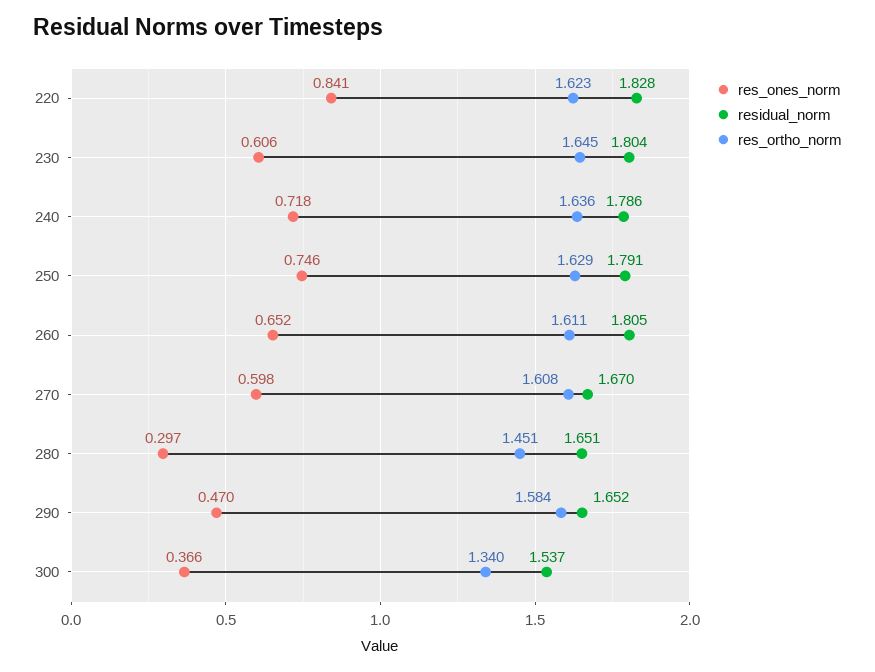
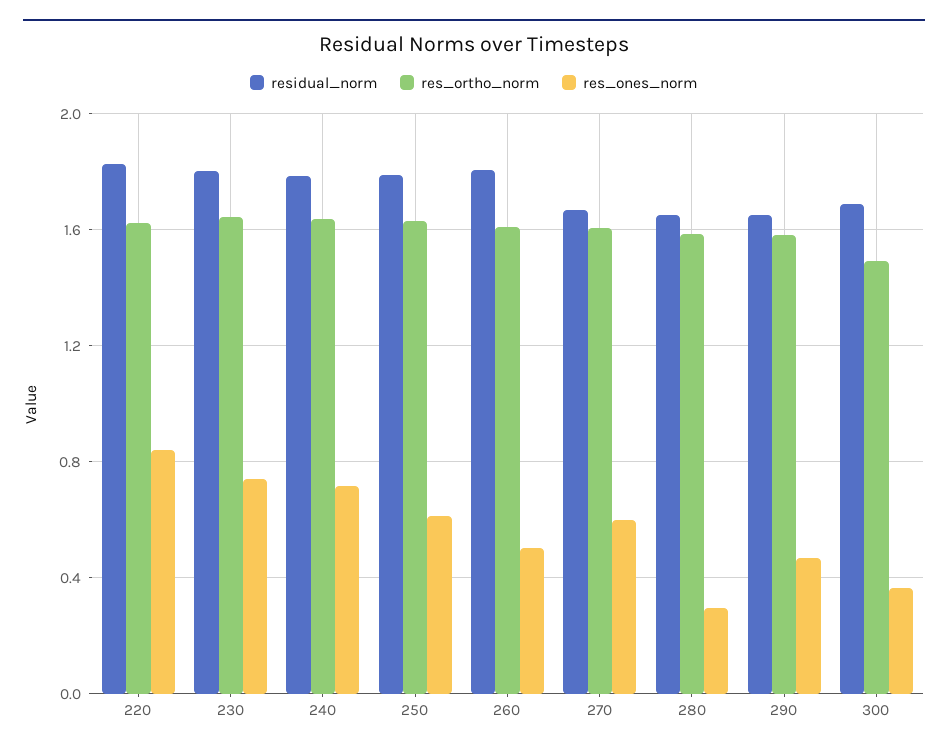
res_ones_norm, 230: 0.606 -> 0.75
res_ones_norm, 250: 0.746 -> 0.6
res_ones_norm, 260: 0.652 -> 0.5
res_ortho_norm, 280: 1.451 -> 1.6
residual_norm, 300: 1.537 -> 1.7
res_ortho_norm, 300: 1.34 -> 1.5

